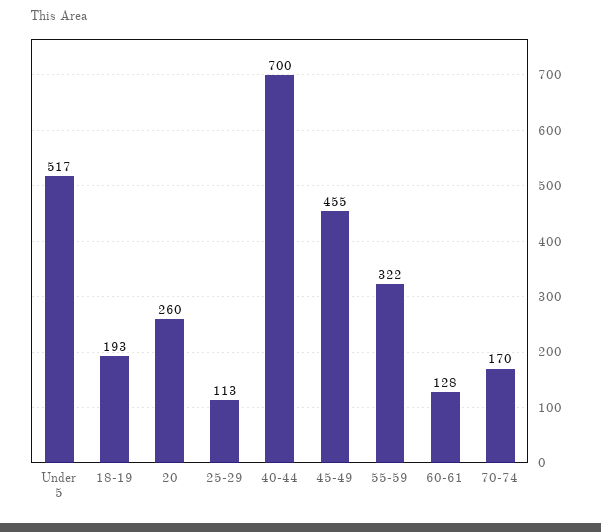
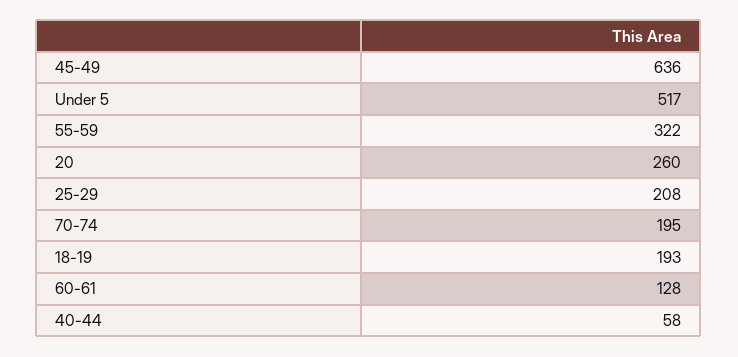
25-29: 113 -> 208
40-44: 700 -> 58
45-49: 455 -> 636
70-74: 170 -> 195

